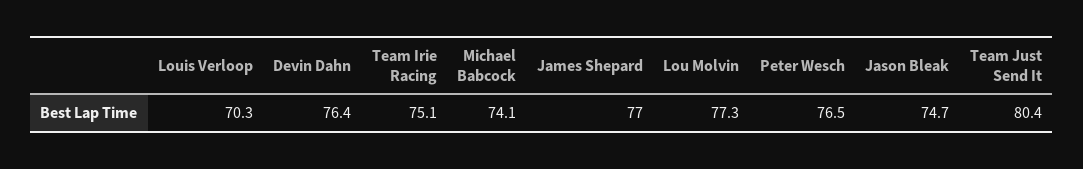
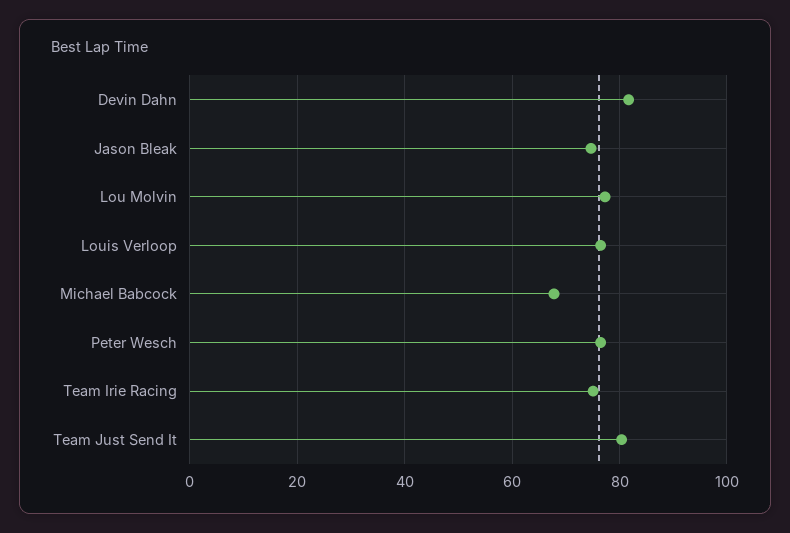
Louis Verloop: 70.3 -> 76
Devin Dahn: 76.4 -> 82
Michael Babcock: 74.1 -> 68
James Shepard: 77 -> none

